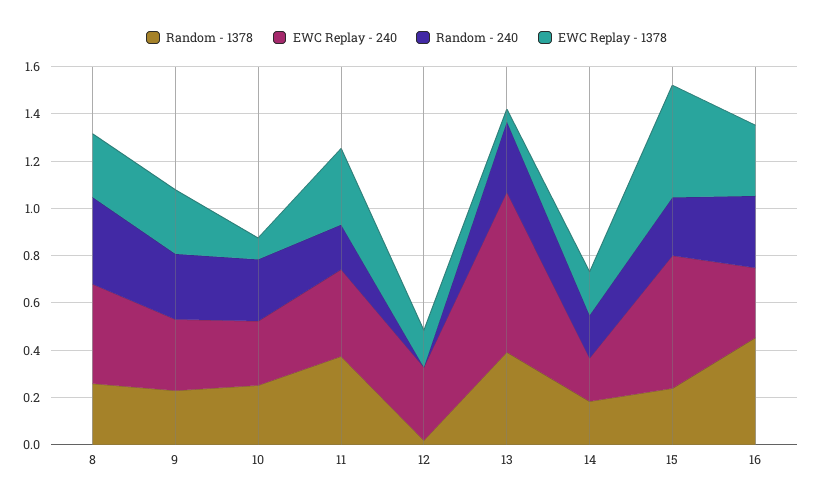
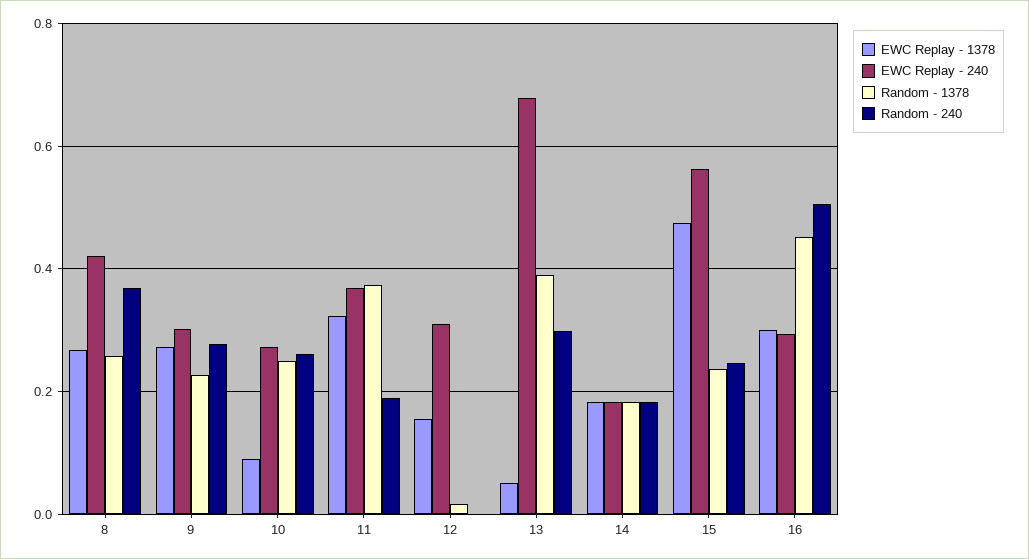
Random - 240, 16: 0.3 -> 0.5

